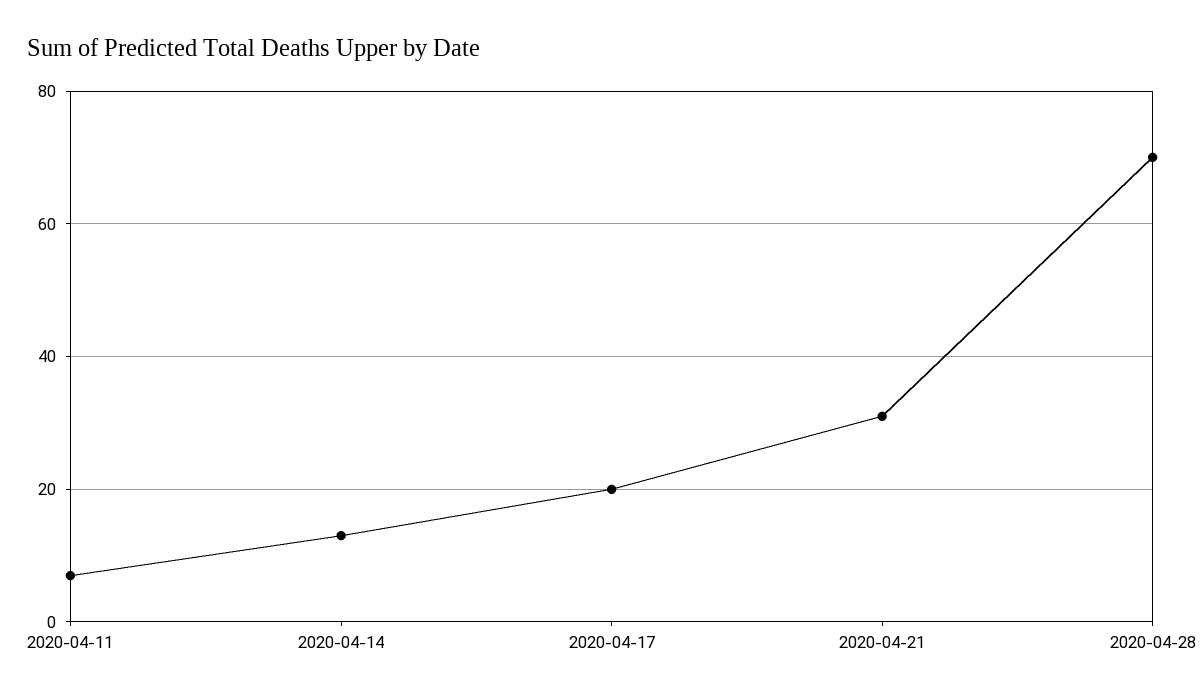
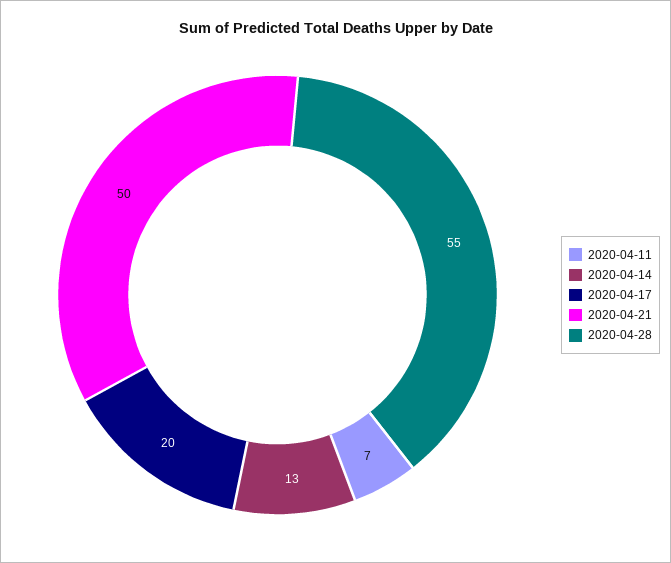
2020-04-21: 30 -> 50
2020-04-28: 70 -> 55

